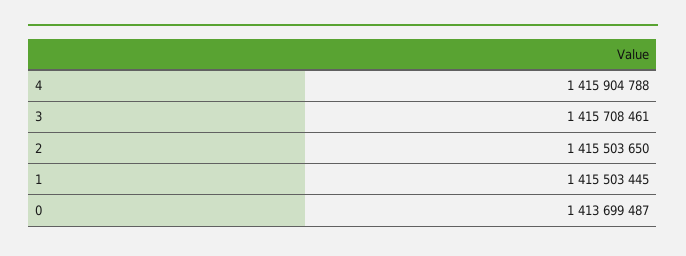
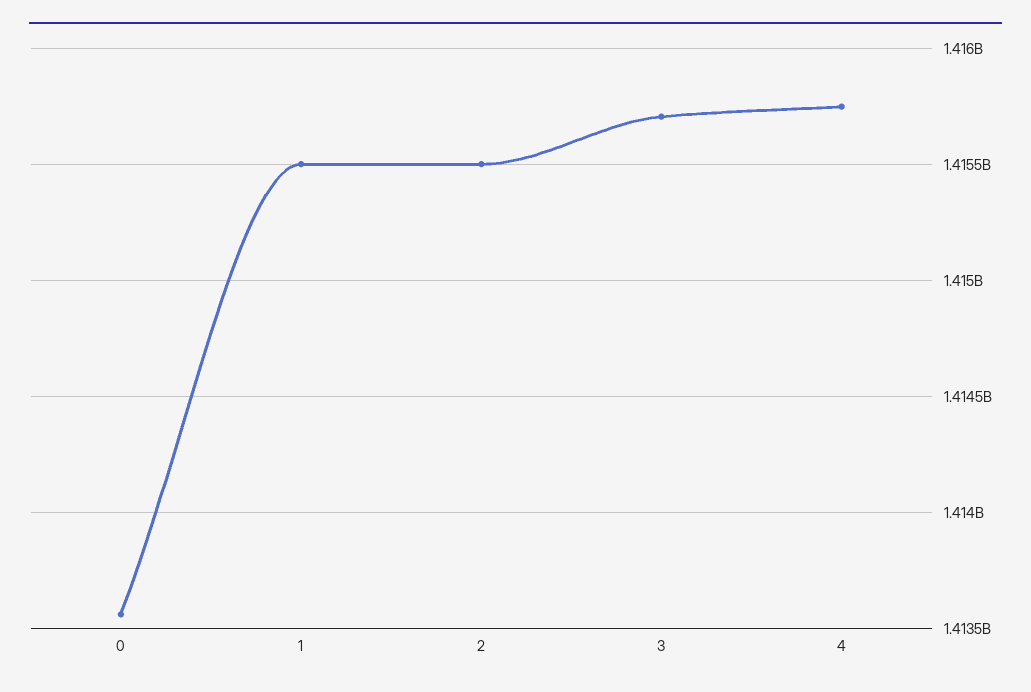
4: 1415904788 -> 1415750000
0: 1413699487 -> 1413550000

